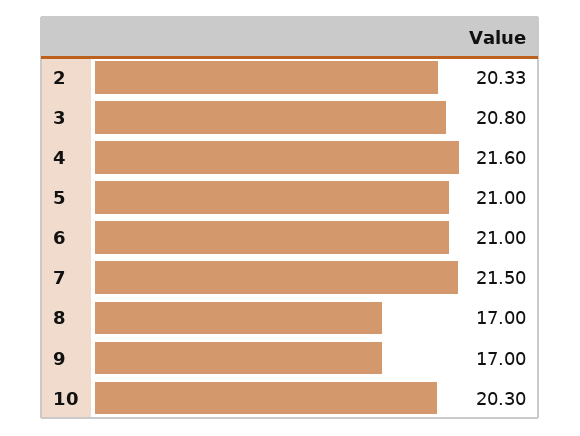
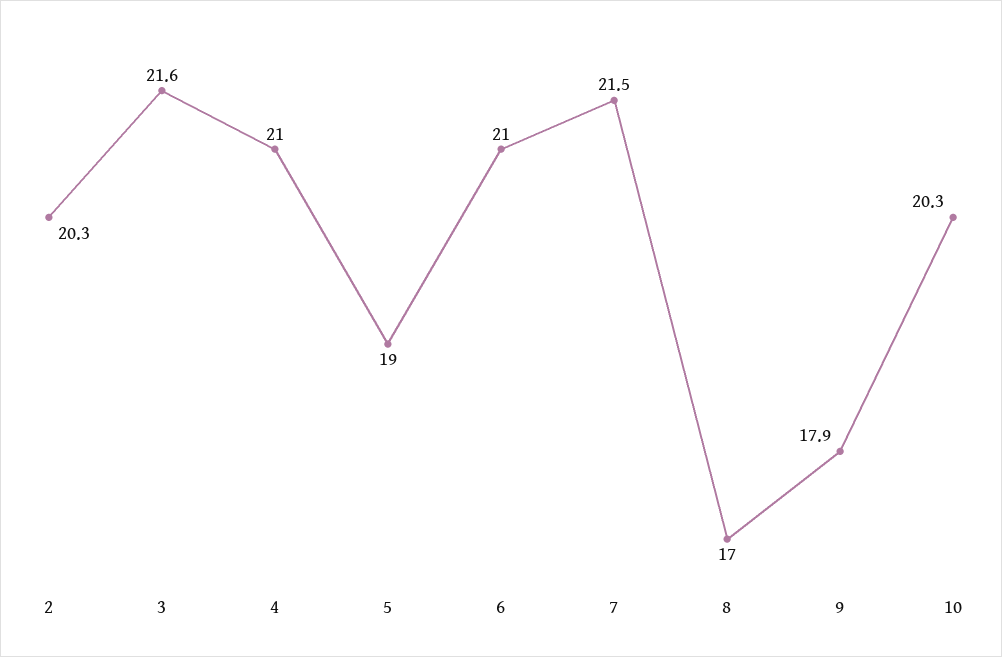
3: 20.8 -> 21.6
4: 21.6 -> 21
5: 21 -> 19
9: 17 -> 17.9

